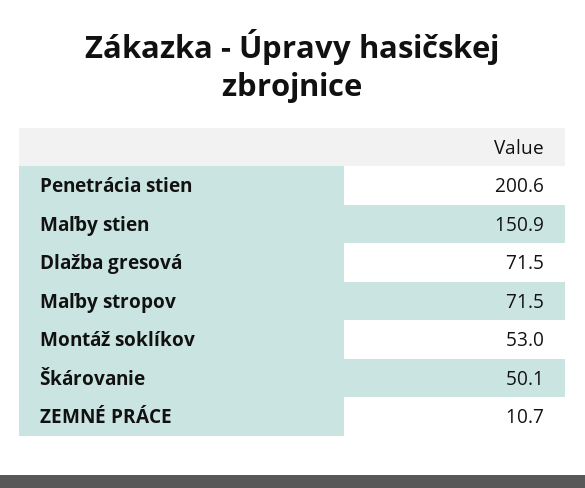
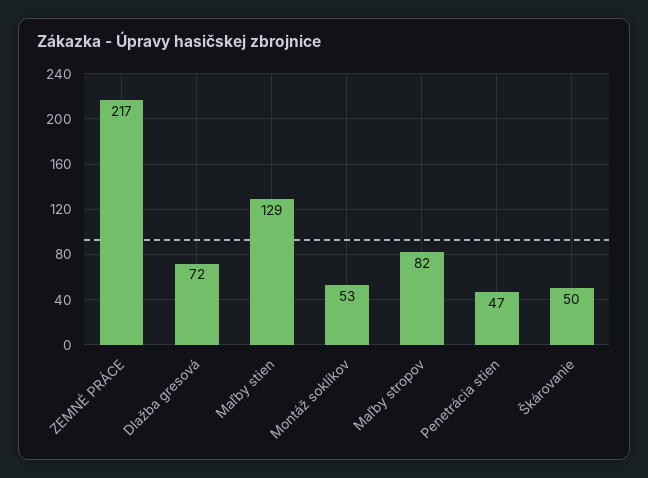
Penetrácia stien: 200.6 -> 47
Maľby stien: 150.9 -> 129
Maľby stropov: 71.5 -> 82
ZEMNÉ PRÁCE: 10.7 -> 217

